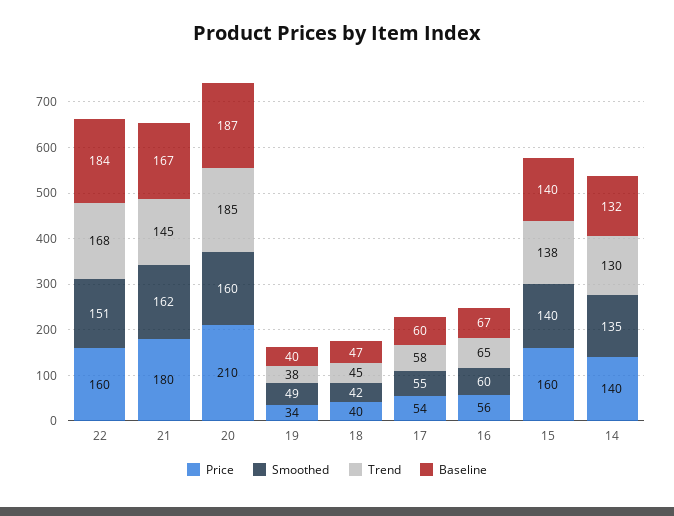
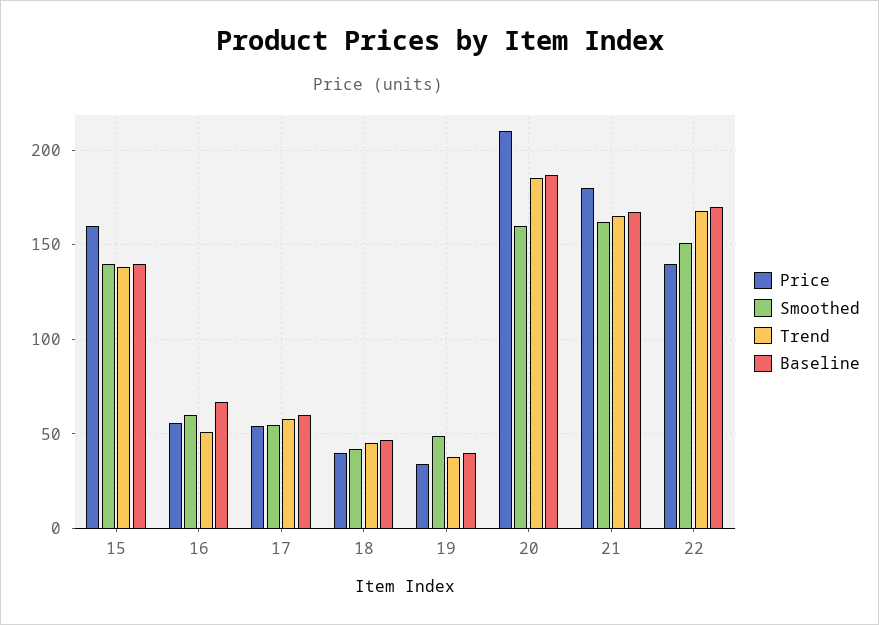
Price, 22: 160 -> 140
Baseline, 22: 184 -> 170
Trend, 21: 145 -> 165
Trend, 16: 65 -> 50
Price, 14: 140 -> none
Smoothed, 14: 135 -> none
Trend, 14: 130 -> none
Baseline, 14: 132 -> none

